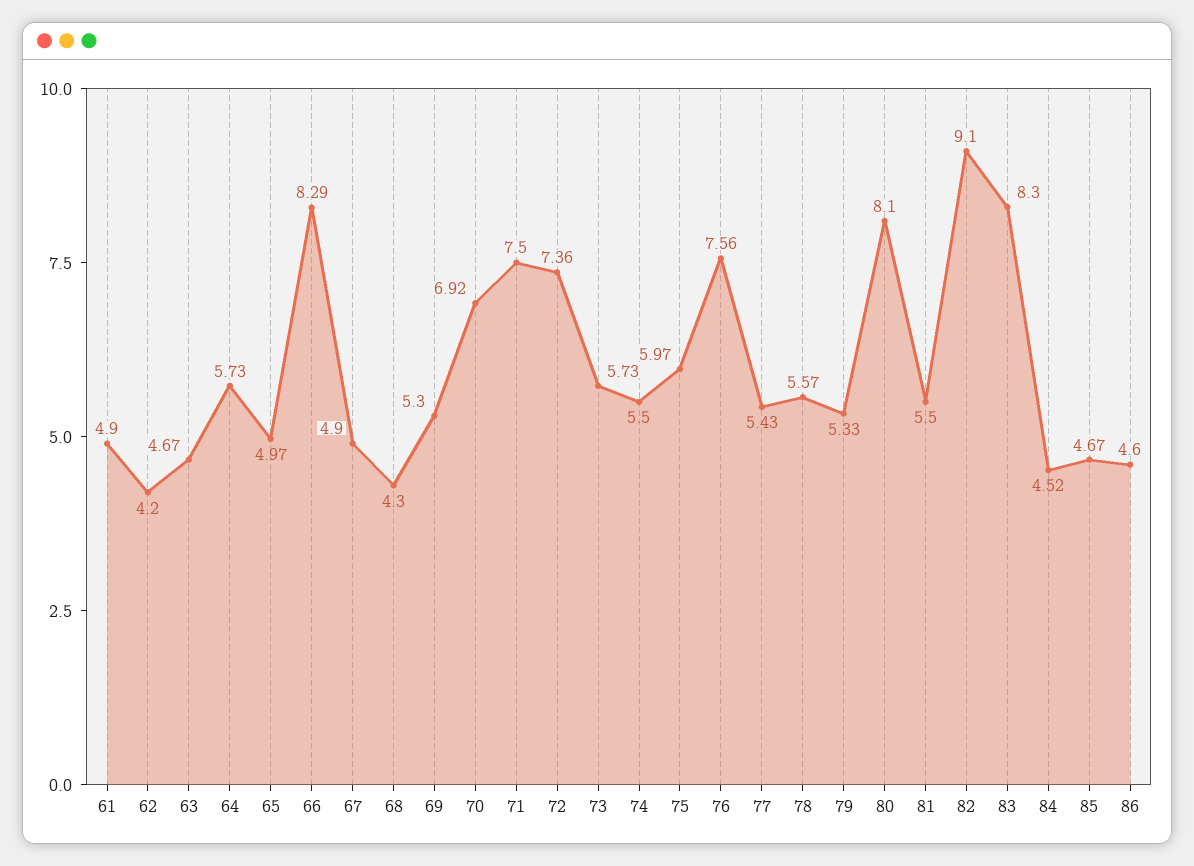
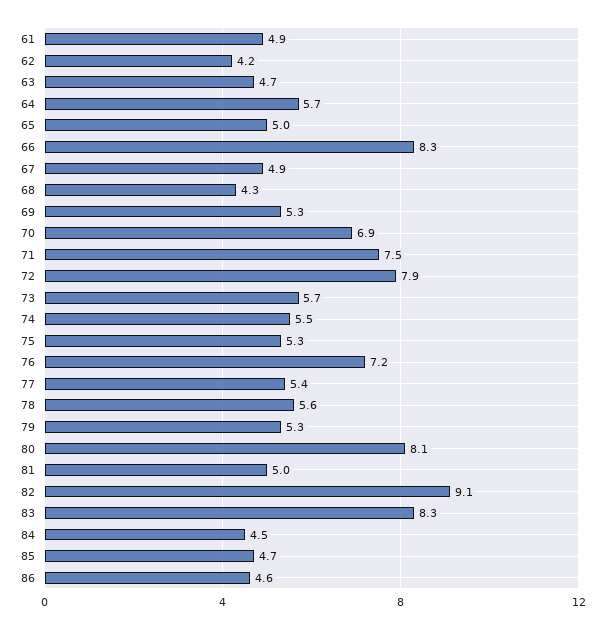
72: 7.36 -> 7.9
75: 5.97 -> 5.3
76: 7.56 -> 7.2
81: 5.5 -> 5

